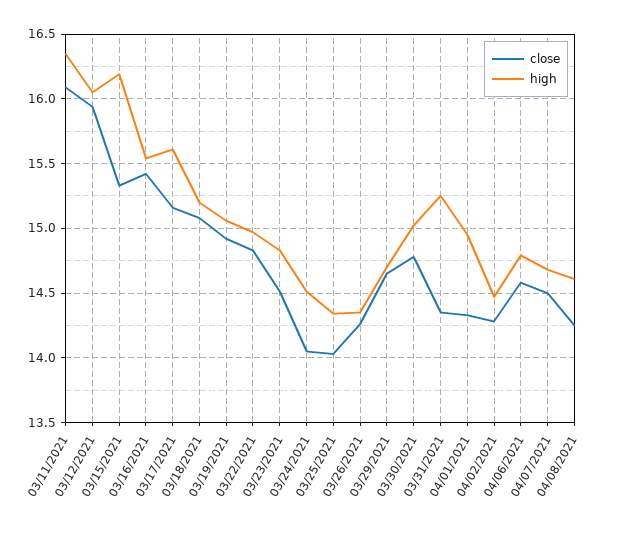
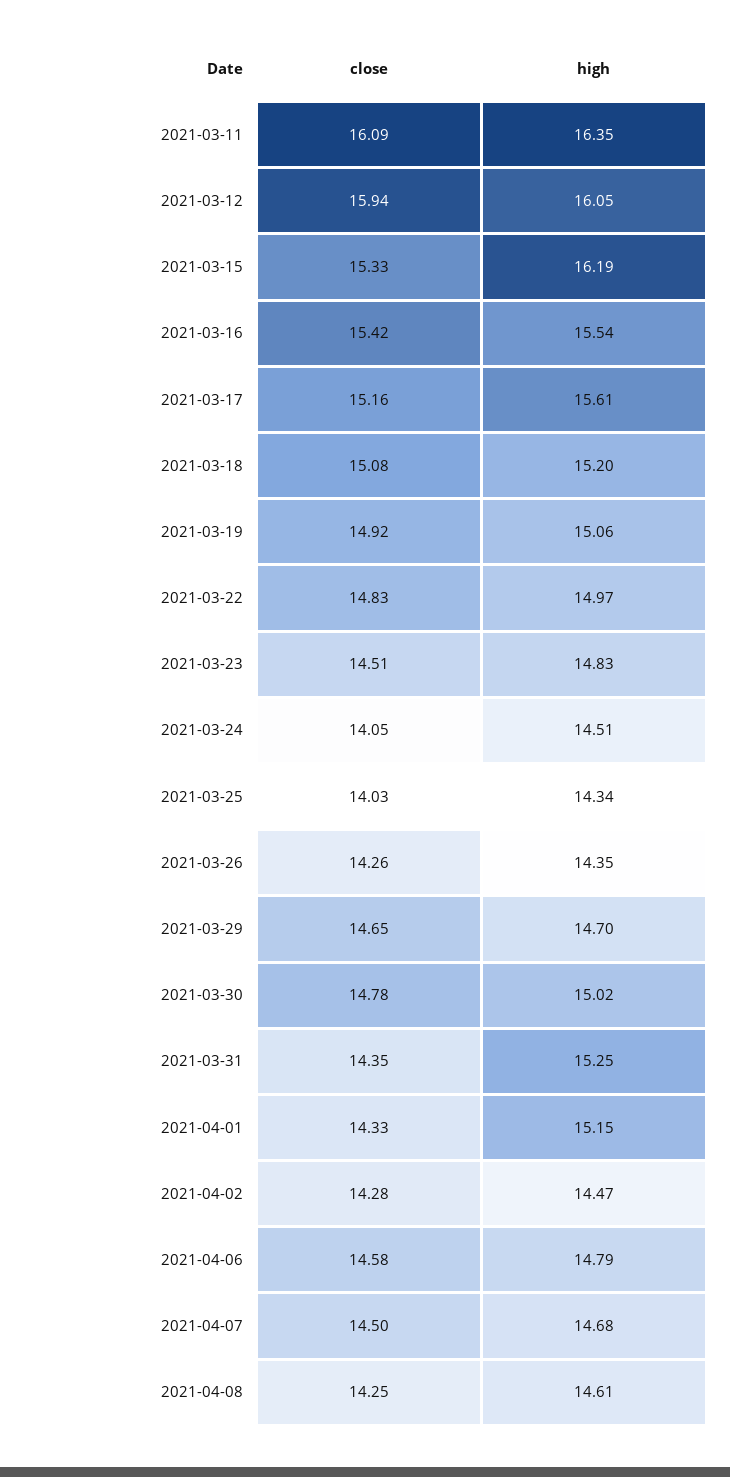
high, 04/01/2021: 14.95 -> 15.15

